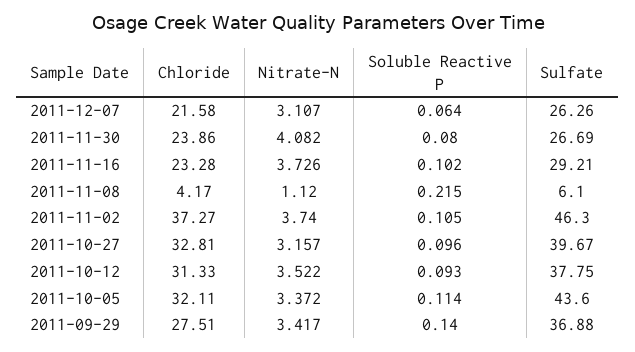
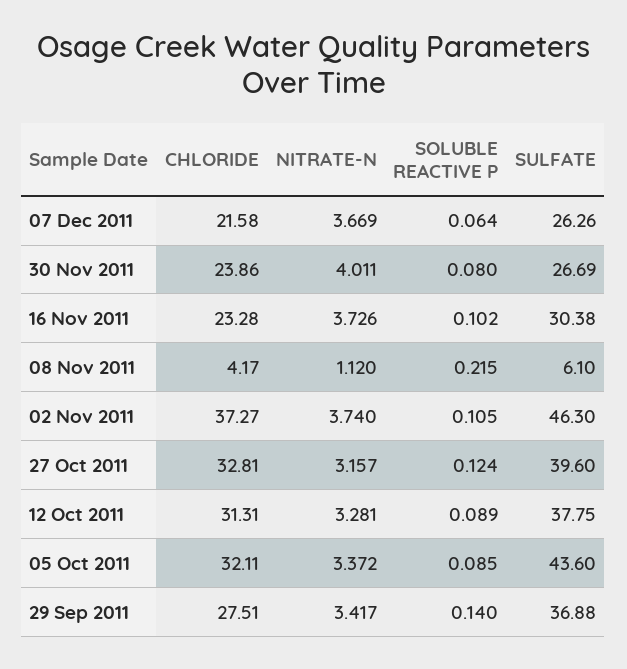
Nitrate-N, 2011-12-07: 3.107 -> 3.669
Nitrate-N, 2011-11-30: 4.082 -> 4.011
Sulfate, 2011-11-16: 29.21 -> 30.38
Soluble Reactive P, 2011-10-27: 0.096 -> 0.124
Sulfate, 2011-10-27: 39.67 -> 39.6
Chloride, 2011-10-12: 31.33 -> 31.31
Nitrate-N, 2011-10-12: 3.522 -> 3.281
Soluble Reactive P, 2011-10-12: 0.093 -> 0.089
Soluble Reactive P, 2011-10-05: 0.114 -> 0.085

